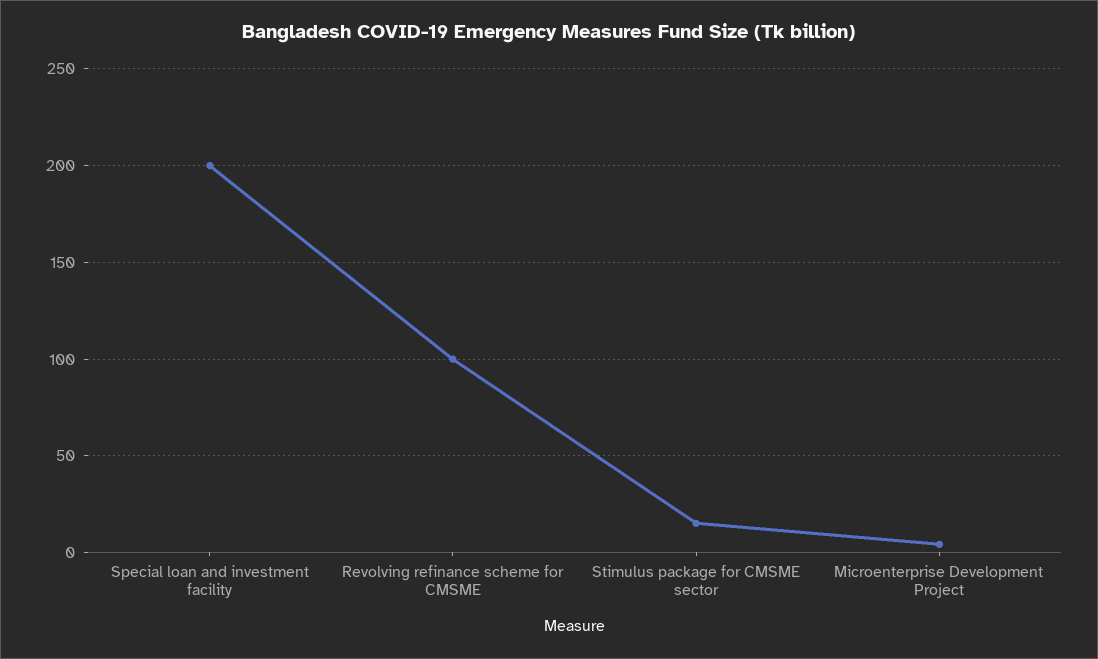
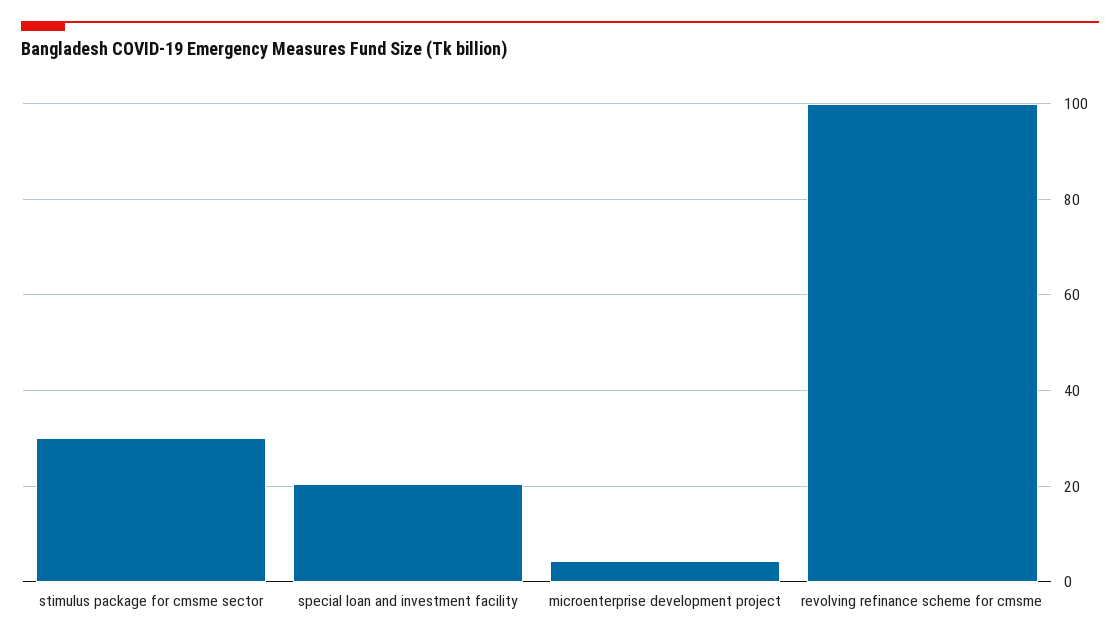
Special loan and investment facility: 200 -> 20
Stimulus package for CMSME sector: 15 -> 30

